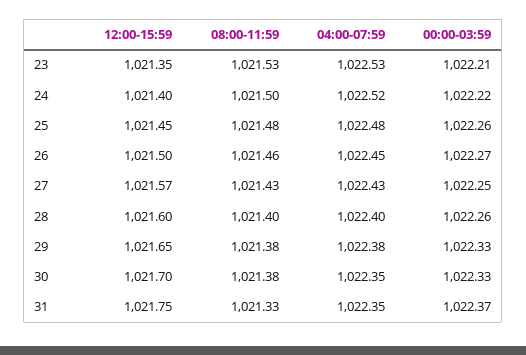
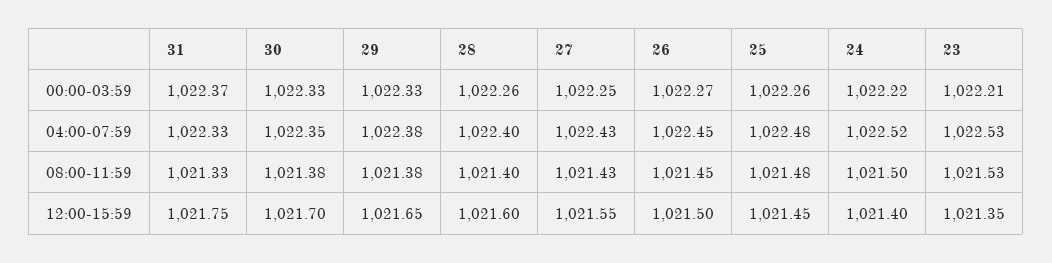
08:00-11:59, 26: 1021.46 -> 1021.45
12:00-15:59, 27: 1021.57 -> 1021.55
04:00-07:59, 31: 1022.35 -> 1022.33

